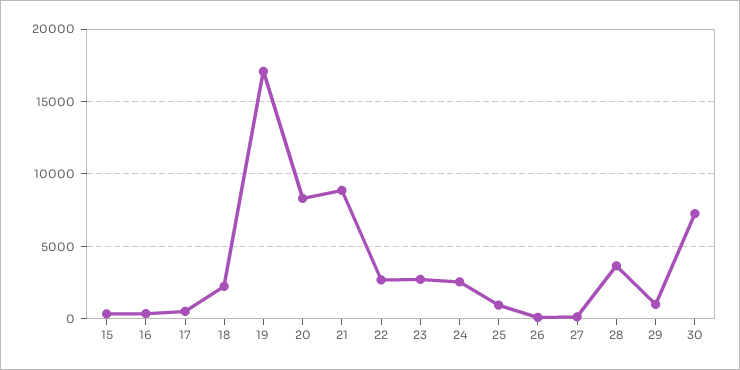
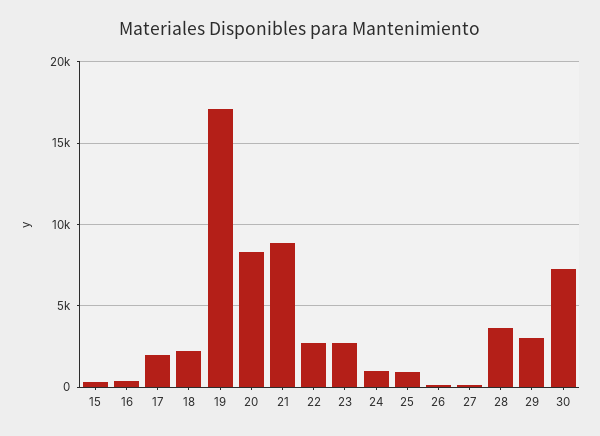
17: 500 -> 2000
24: 2500 -> 1000
29: 1000 -> 3000

